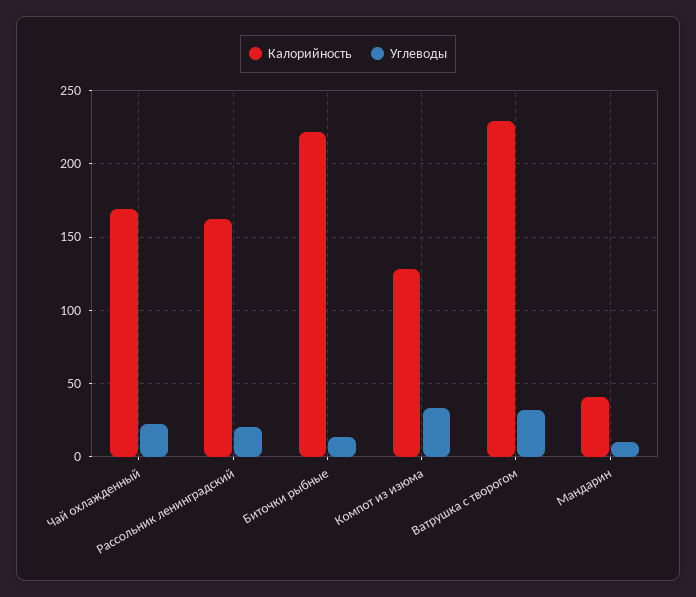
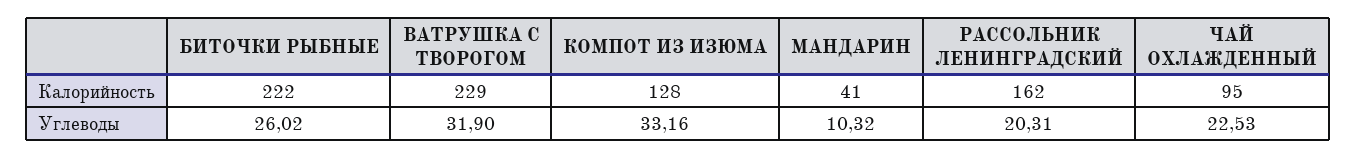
Калорийность, Чай охлажденный: 170 -> 95
Углеводы, Биточки рыбные: 15 -> 26.02

